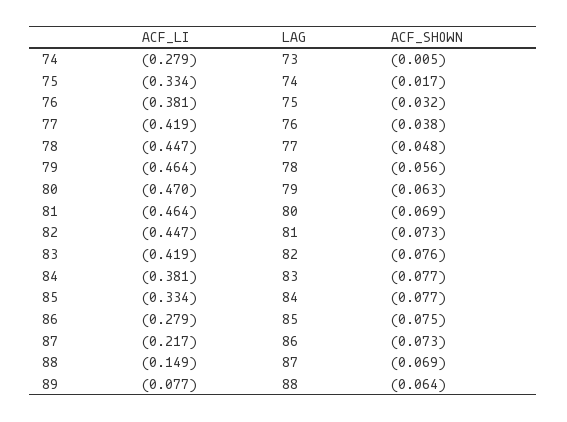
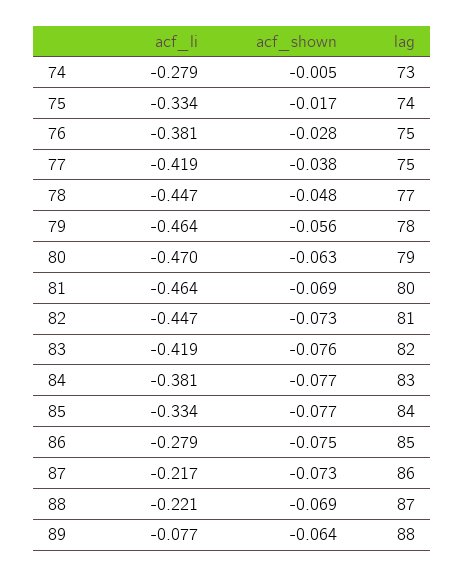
ACF_SHOWN, 76: -0.032 -> -0.028
LAG, 77: 76 -> 75
ACF_LI, 88: -0.149 -> -0.221

